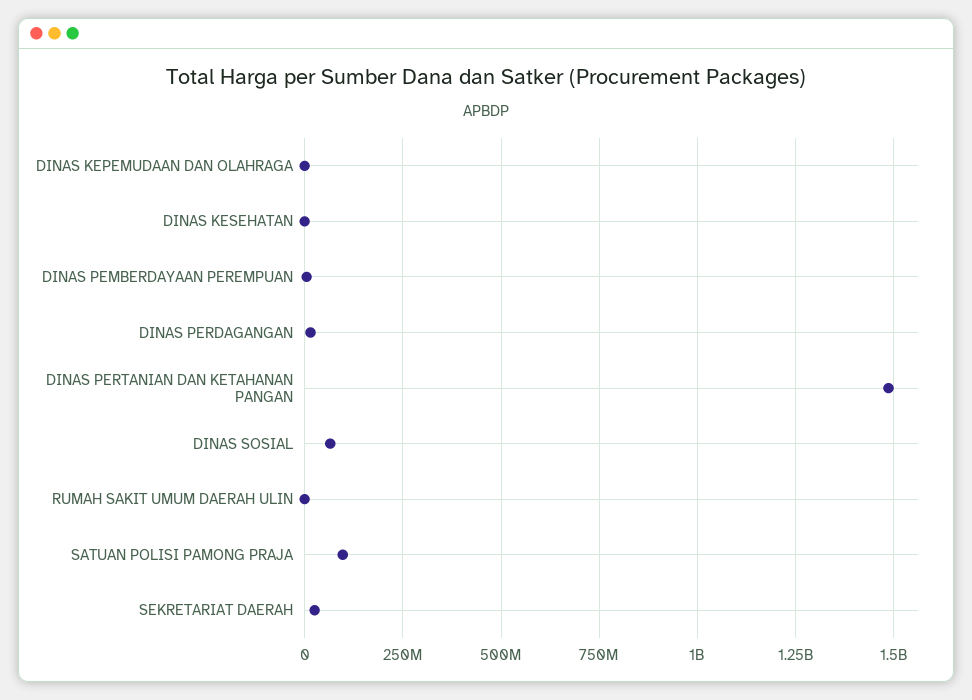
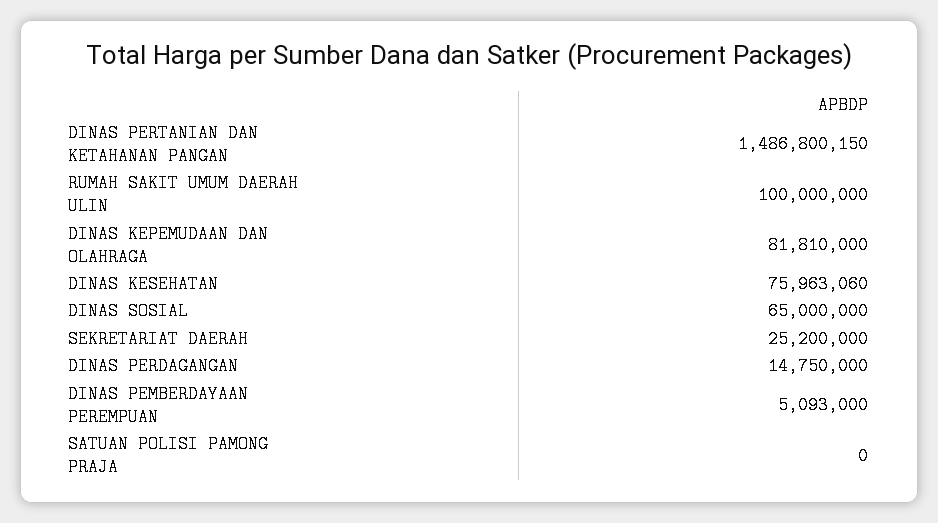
DINAS KEPEMUDAAN DAN OLAHRAGA: 0 -> 81810000
DINAS KESEHATAN: 0 -> 75963060
RUMAH SAKIT UMUM DAERAH ULIN: 0 -> 100000000
SATUAN POLISI PAMONG PRAJA: 100000000 -> 0

